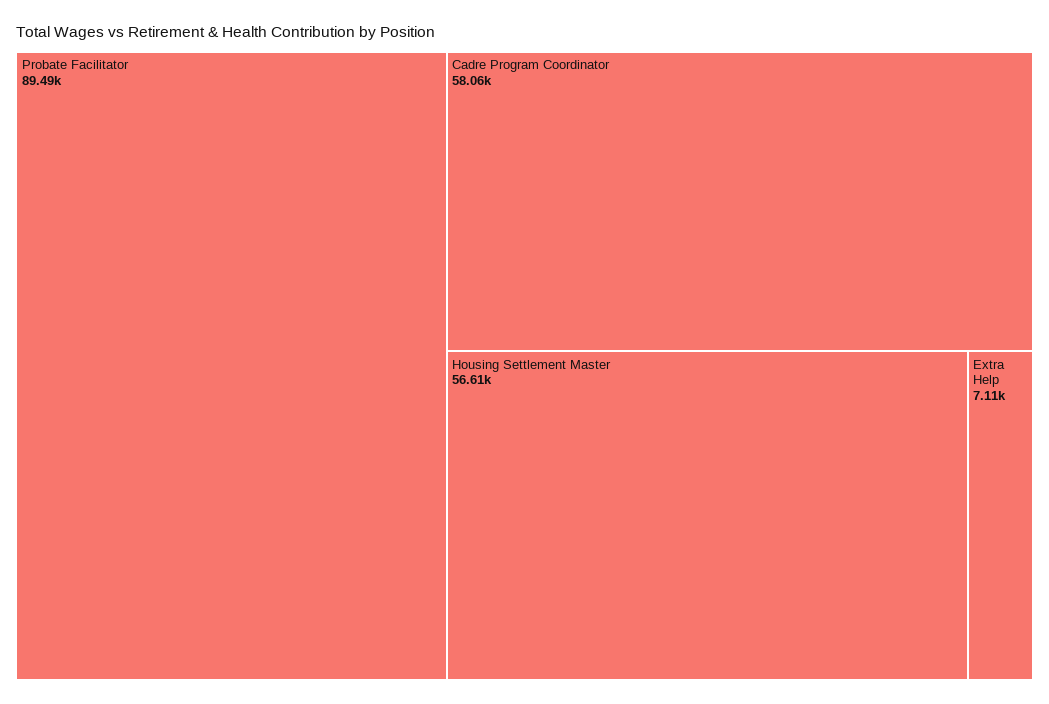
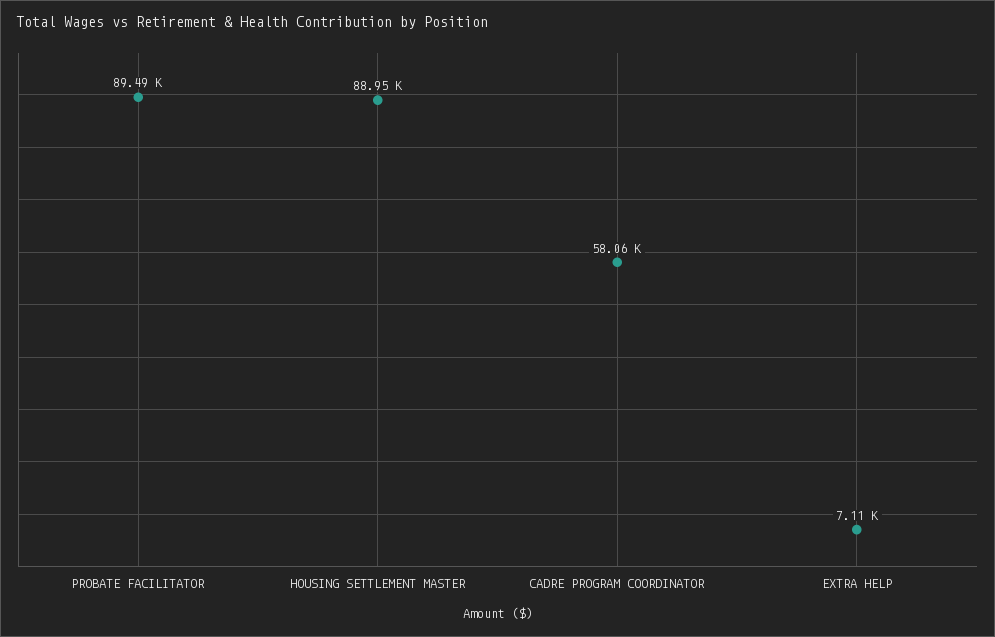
Housing Settlement Master: 56610 -> 88950

